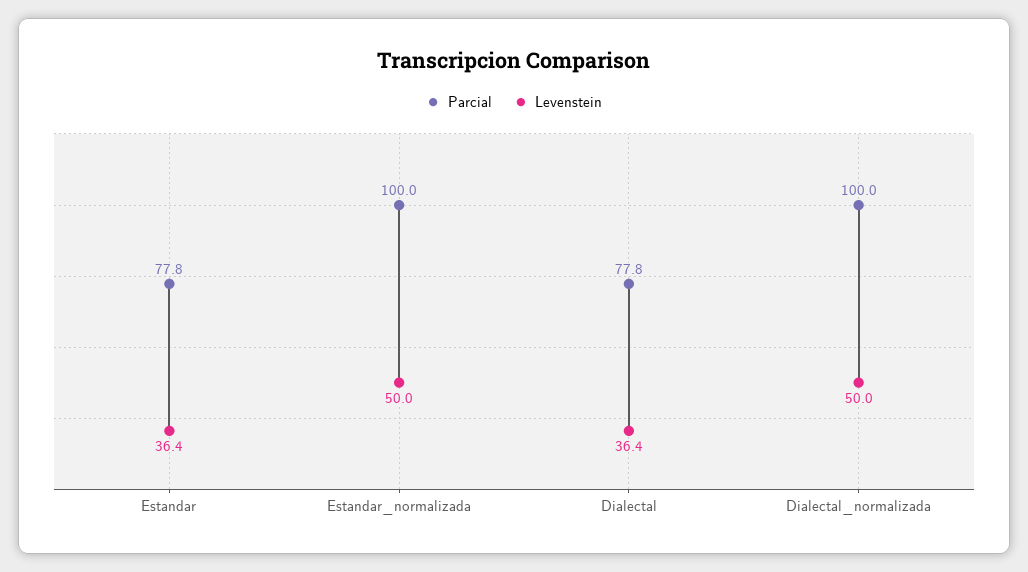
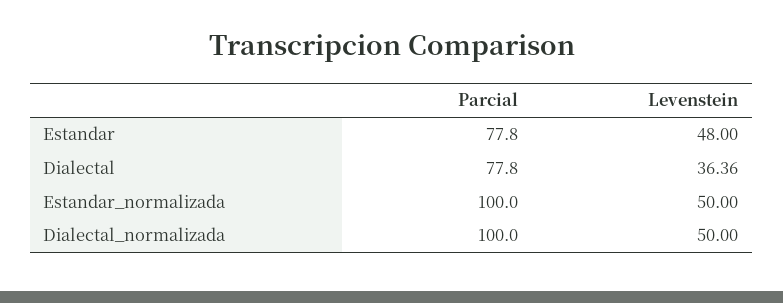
Levenstein, Estandar: 36.4 -> 48

